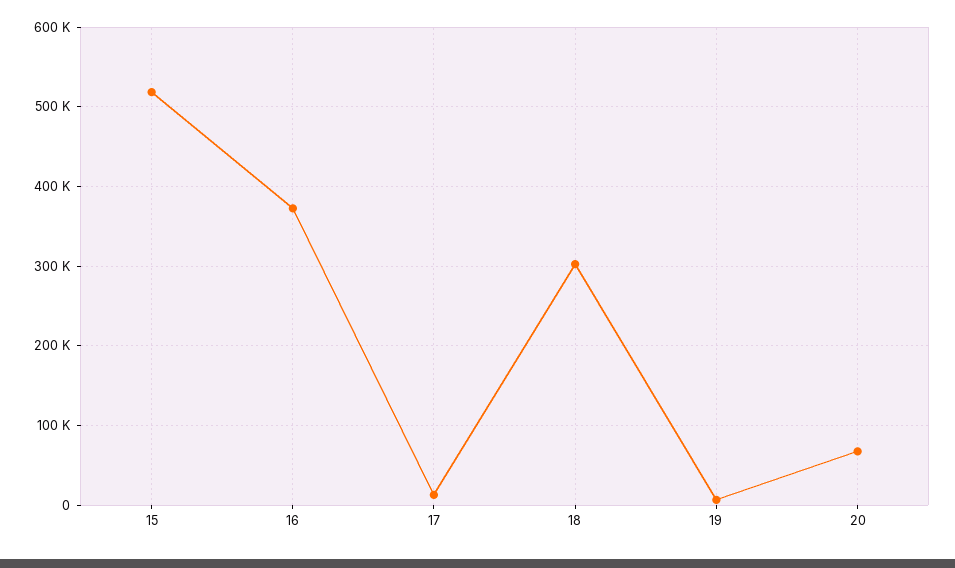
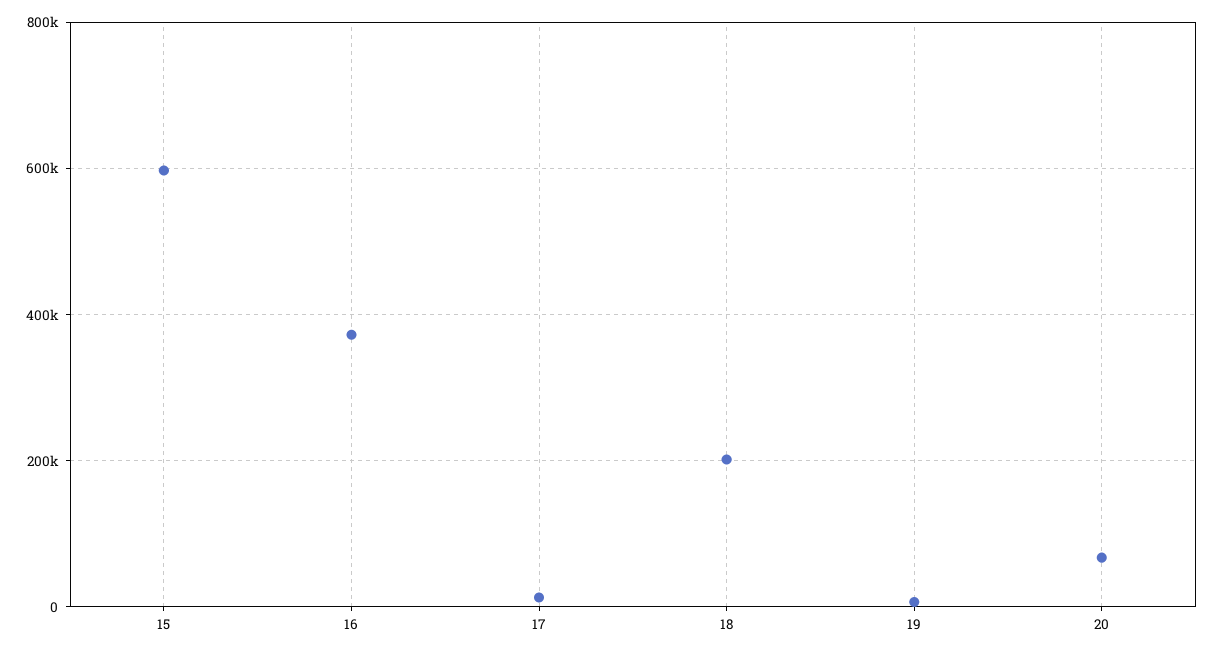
15: 520000 -> 600000
18: 300000 -> 200000

